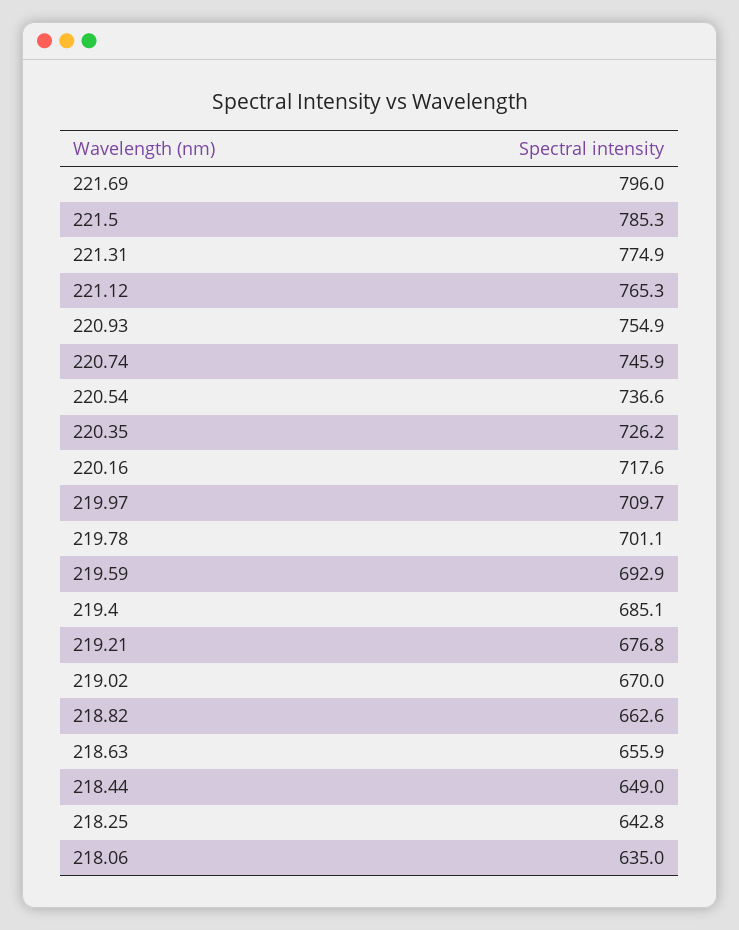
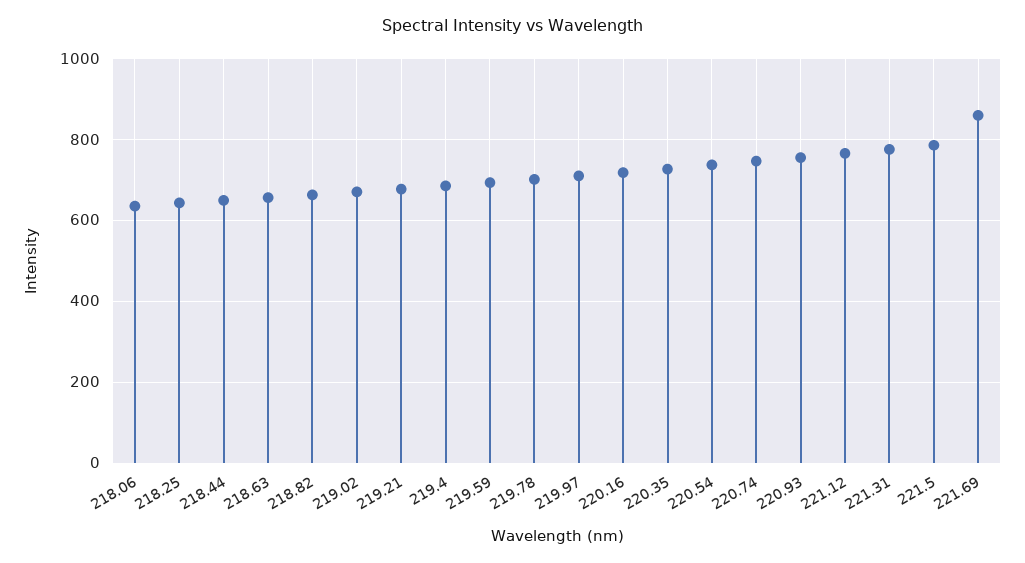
221.69: 796 -> 860

